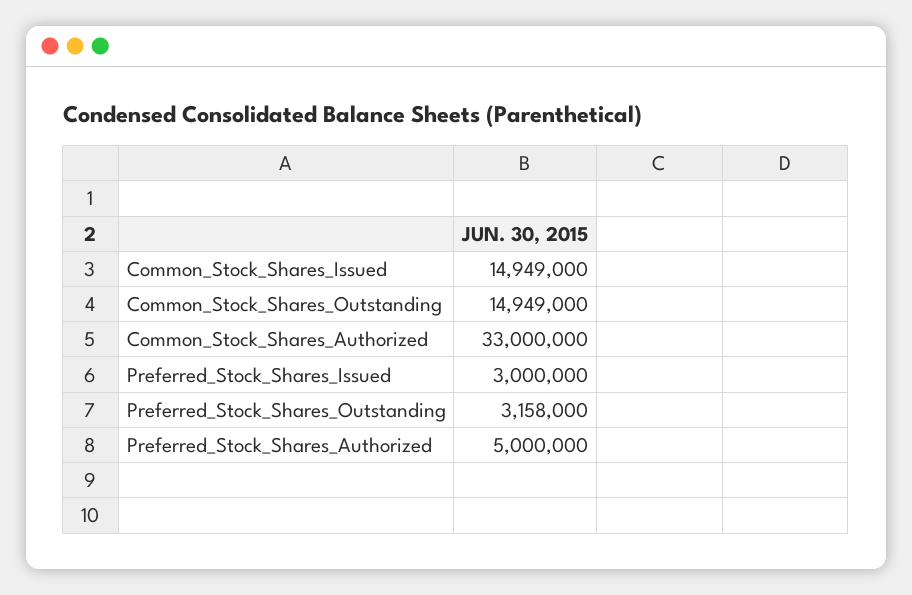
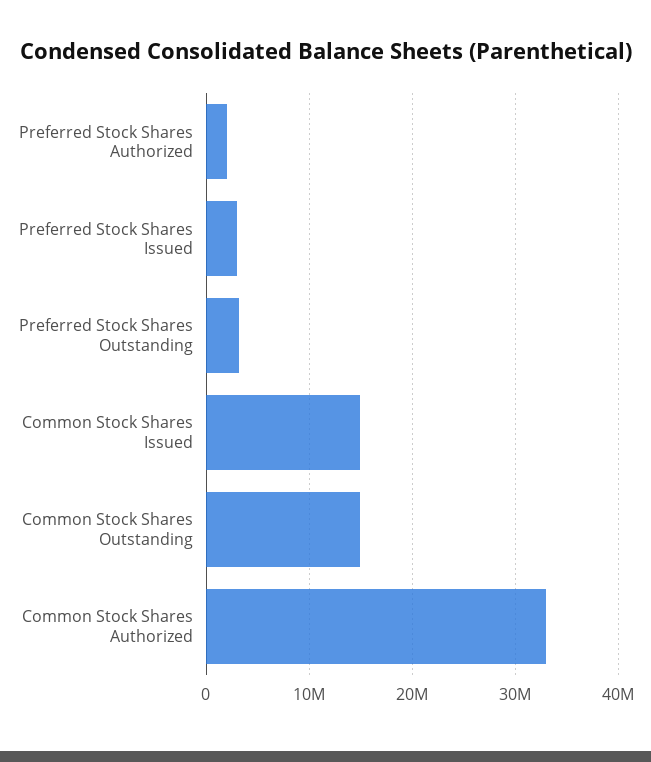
Preferred_Stock_Shares_Authorized: 5000000 -> 2000000

